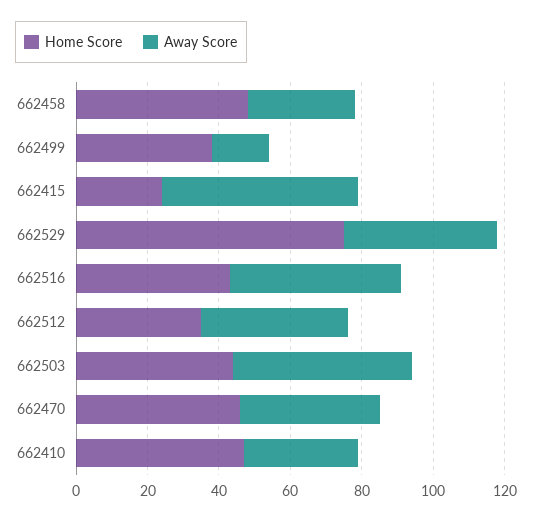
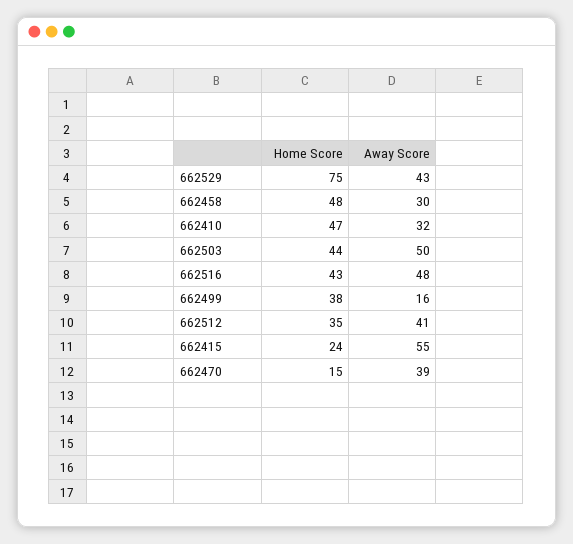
Home Score, 662470: 45 -> 15

